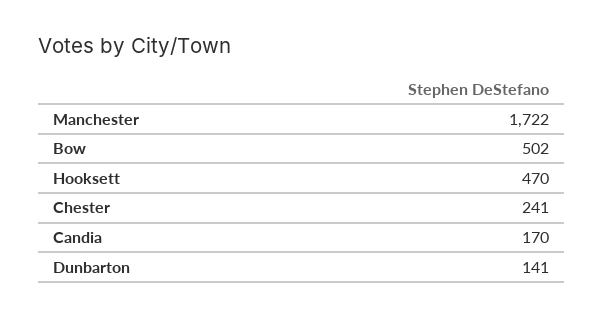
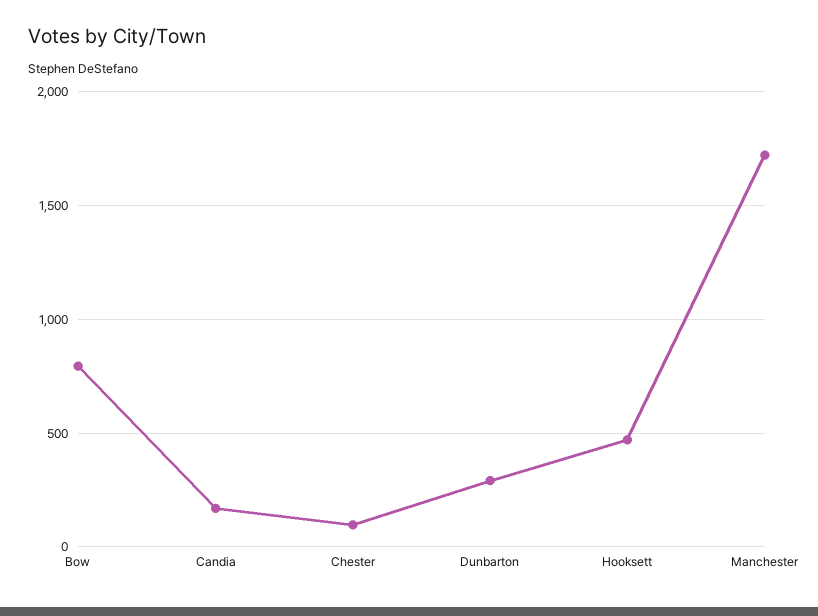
Bow: 502 -> 800
Chester: 241 -> 100
Dunbarton: 141 -> 300

